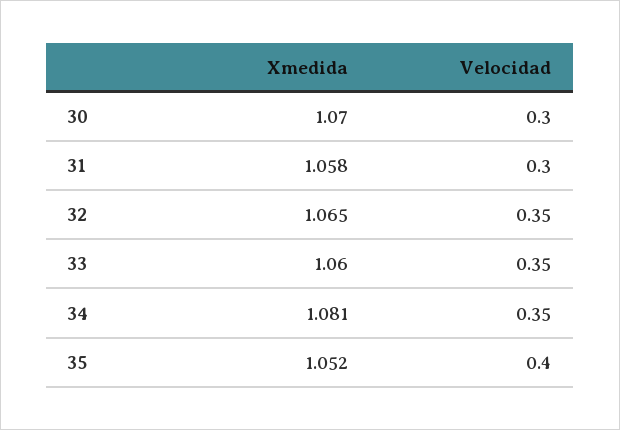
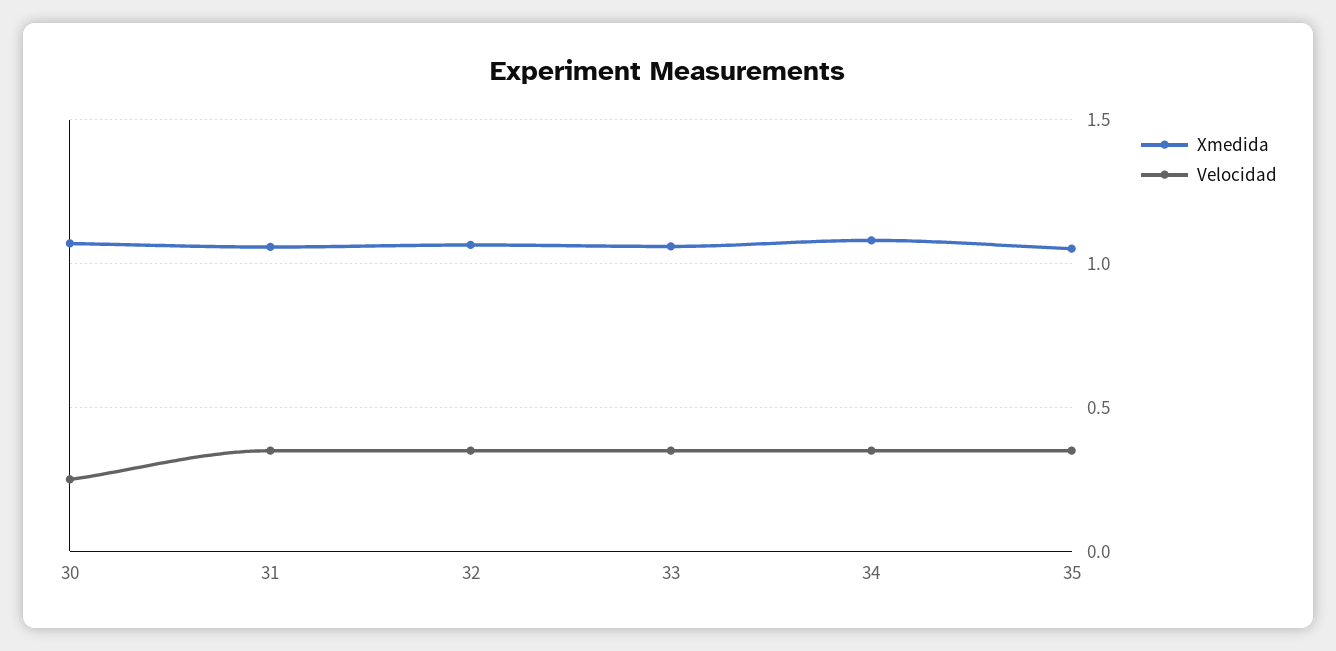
Velocidad, 30: 0.3 -> 0.25
Velocidad, 31: 0.3 -> 0.35
Velocidad, 35: 0.4 -> 0.35

